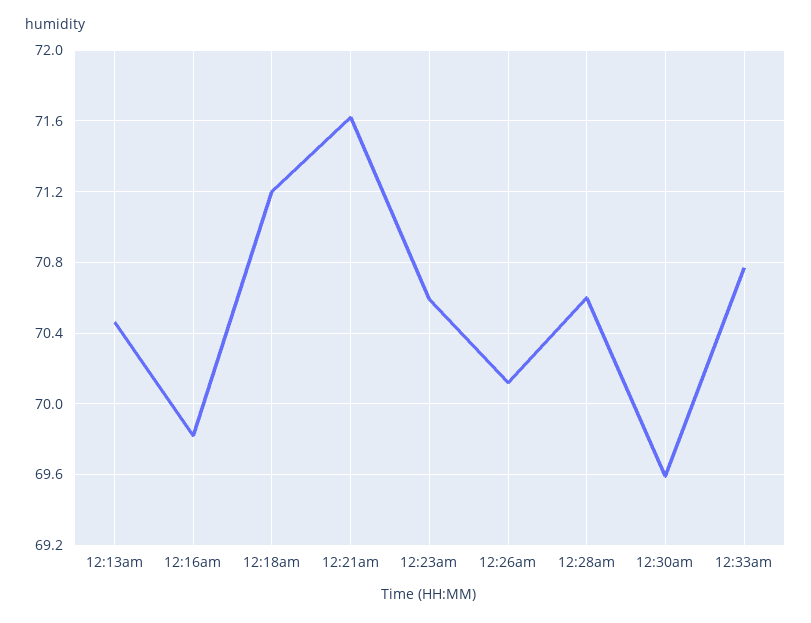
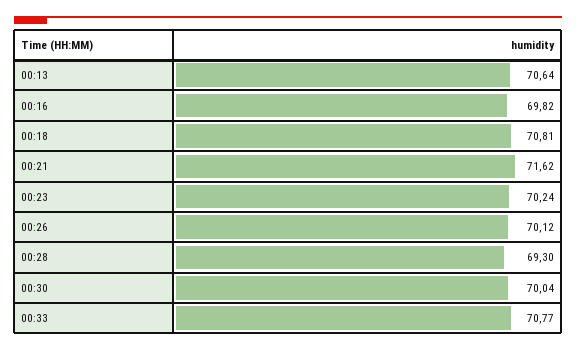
12:13am: 70.45 -> 70.64
12:18am: 71.2 -> 70.81
12:23am: 70.6 -> 70.24
12:28am: 70.6 -> 69.3
12:30am: 69.6 -> 70.04

